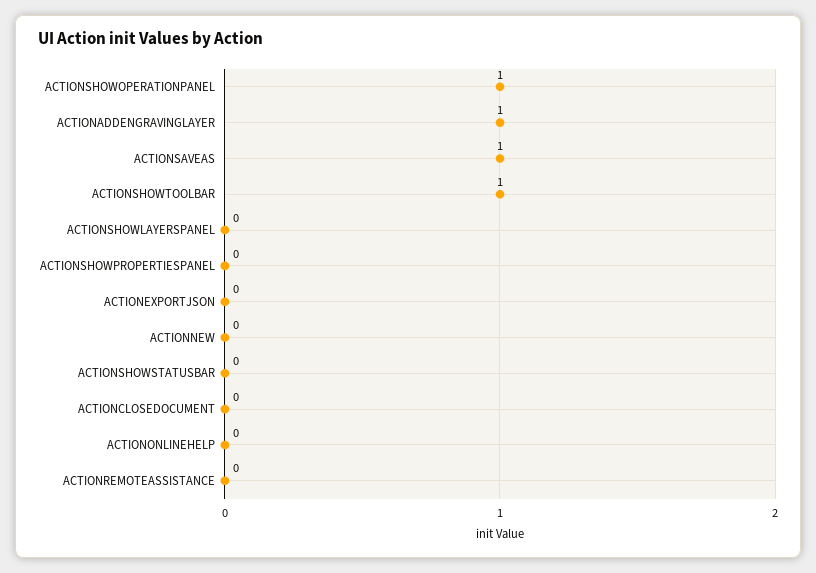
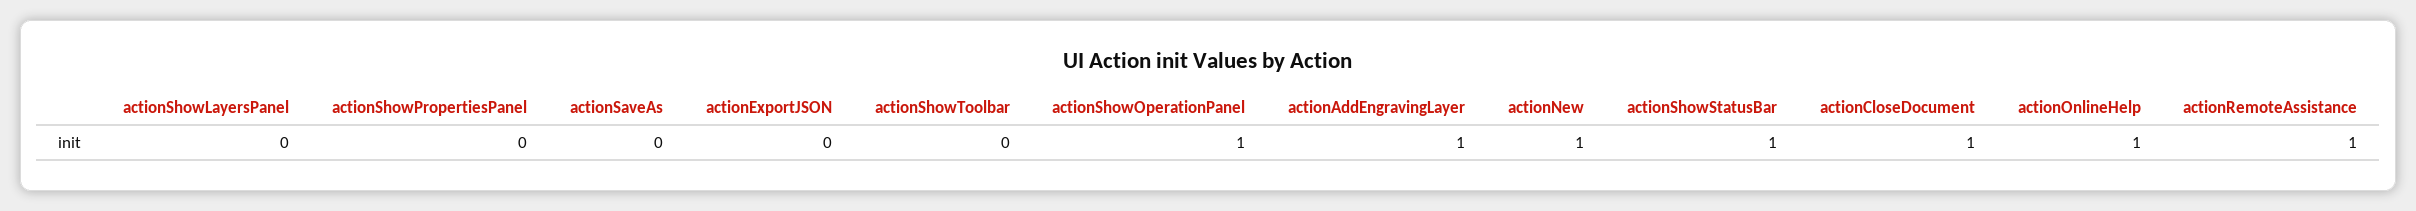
ACTIONSAVEAS: 1 -> 0
ACTIONSHOWTOOLBAR: 1 -> 0
ACTIONNEW: 0 -> 1
ACTIONSHOWSTATUSBAR: 0 -> 1
ACTIONCLOSEDOCUMENT: 0 -> 1
ACTIONONLINEHELP: 0 -> 1
ACTIONREMOTEASSISTANCE: 0 -> 1

